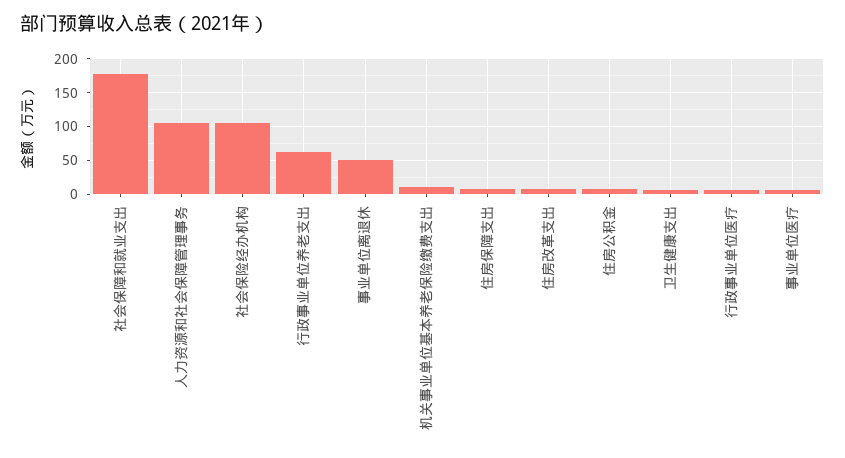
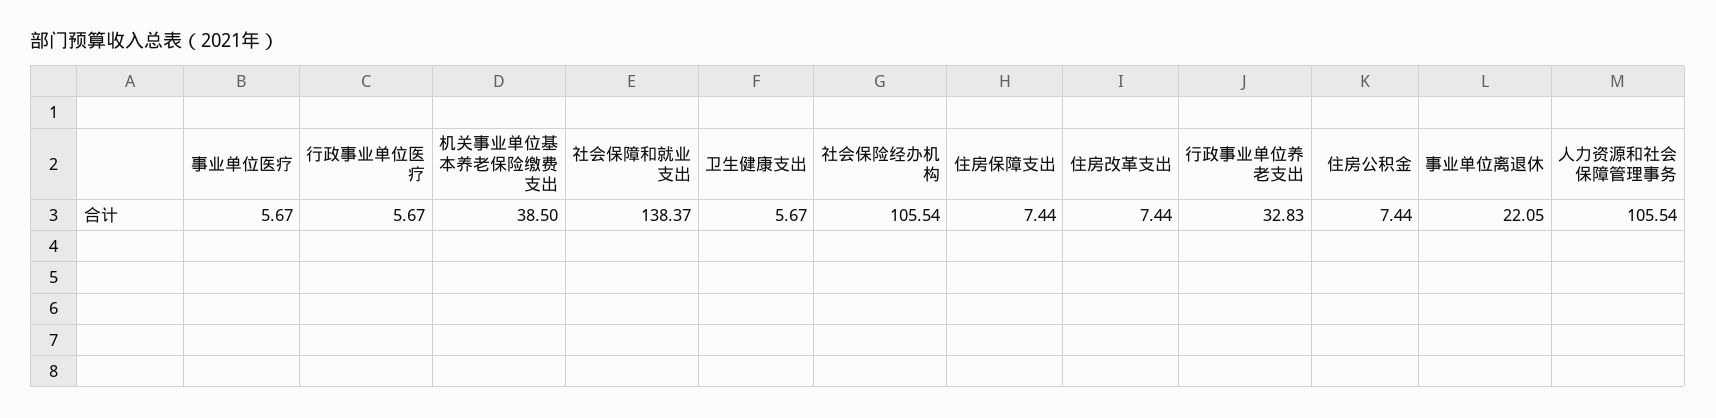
社会保障和就业支出: 180 -> 138.37
行政事业单位养老支出: 60 -> 32.83
事业单位离退休: 50 -> 22.05
机关事业单位基本养老保险缴费支出: 10 -> 38.5

